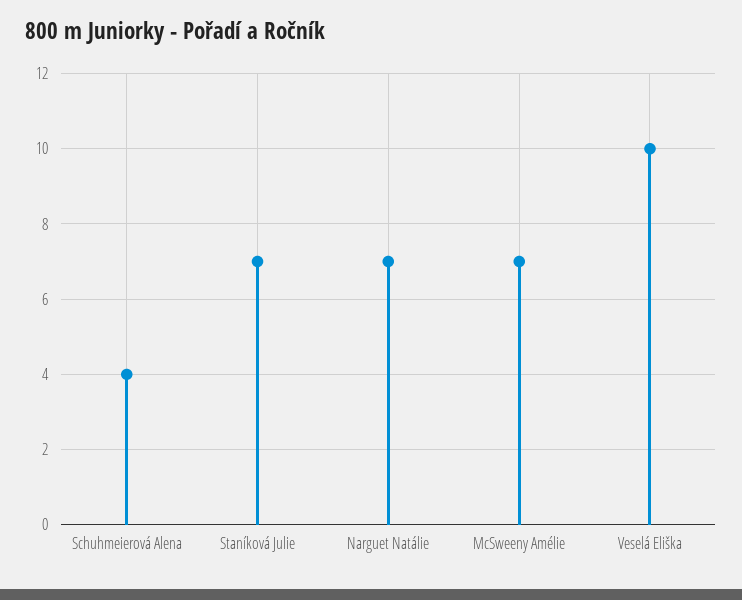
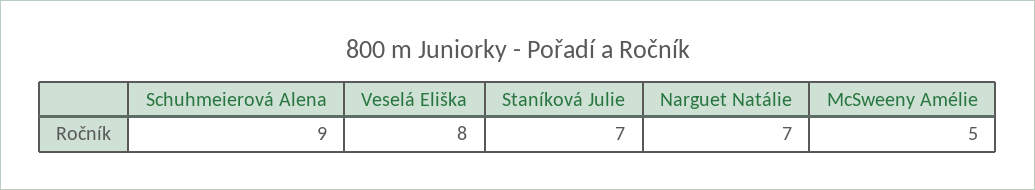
Schuhmeierová Alena: 4 -> 9
McSweeny Amélie: 7 -> 5
Veselá Eliška: 10 -> 8

